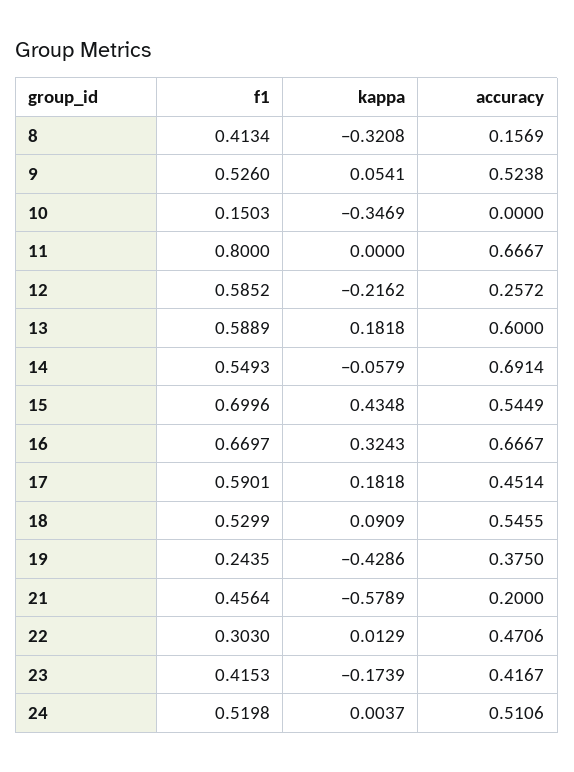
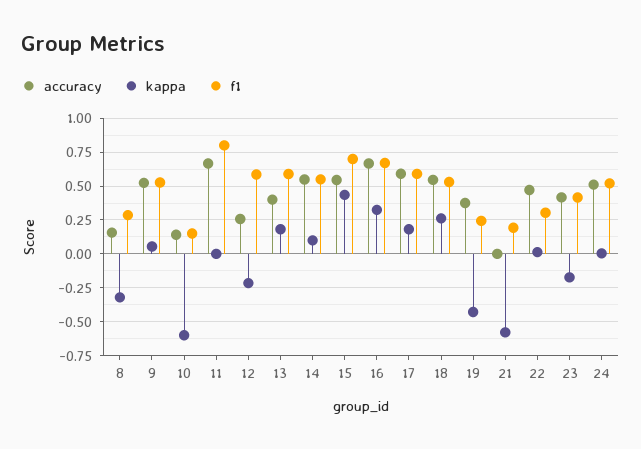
f1, 8: 0.4134 -> 0.3
kappa, 10: -0.3469 -> -0.6
accuracy, 10: 0 -> 0.15
accuracy, 13: 0.6 -> 0.4
kappa, 14: -0.0579 -> 0.1
accuracy, 14: 0.6914 -> 0.55
accuracy, 17: 0.4514 -> 0.6
kappa, 18: 0.0909 -> 0.25
f1, 21: 0.4564 -> 0.2
accuracy, 21: 0.2 -> 0

